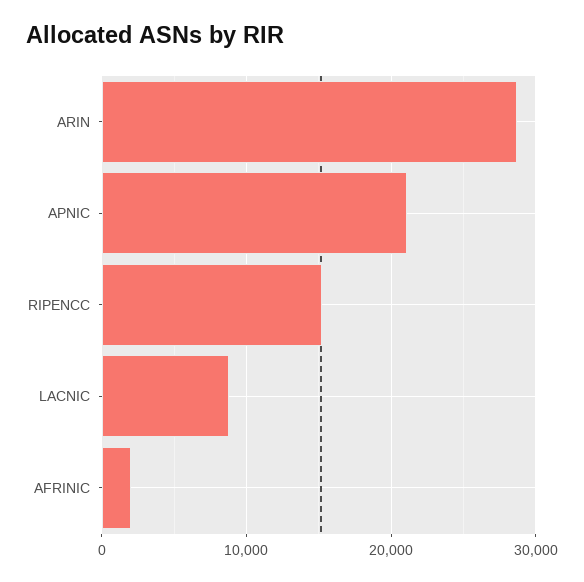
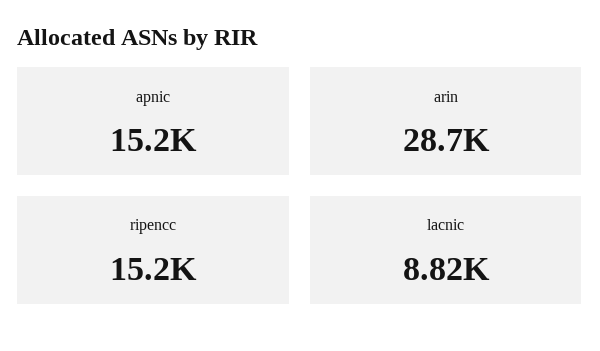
APNIC: 21000 -> 15200
AFRINIC: 2000 -> none

